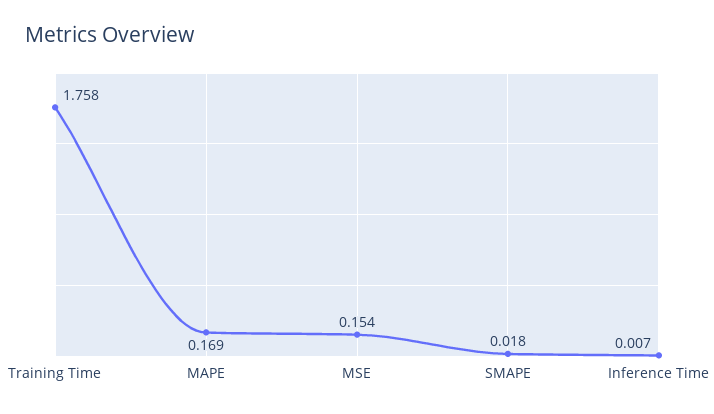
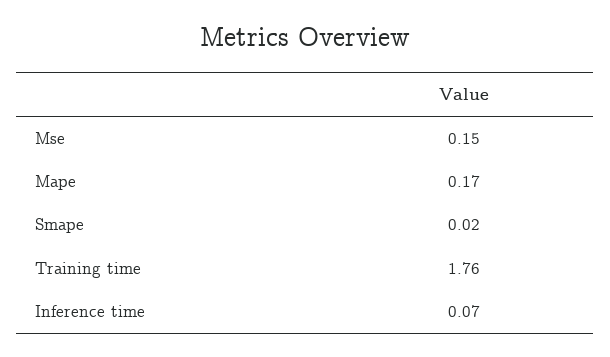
Inference Time: 0.007 -> 0.07

